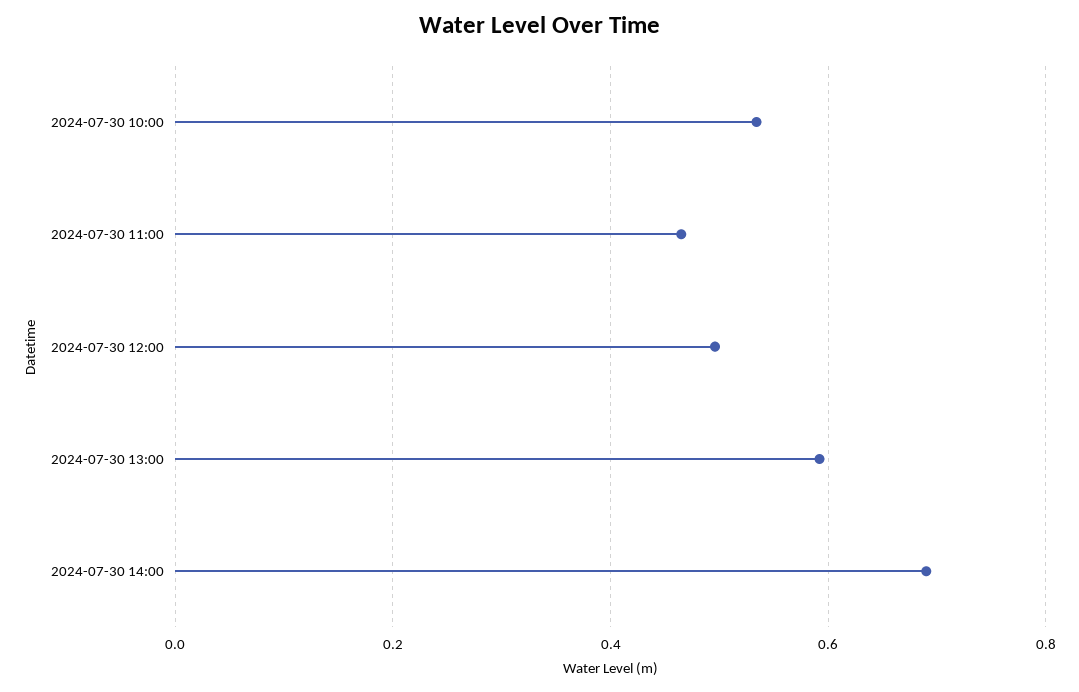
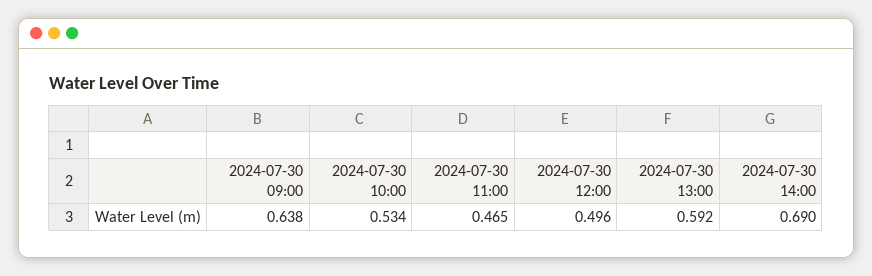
2024-07-30 09:00: none -> 0.638

